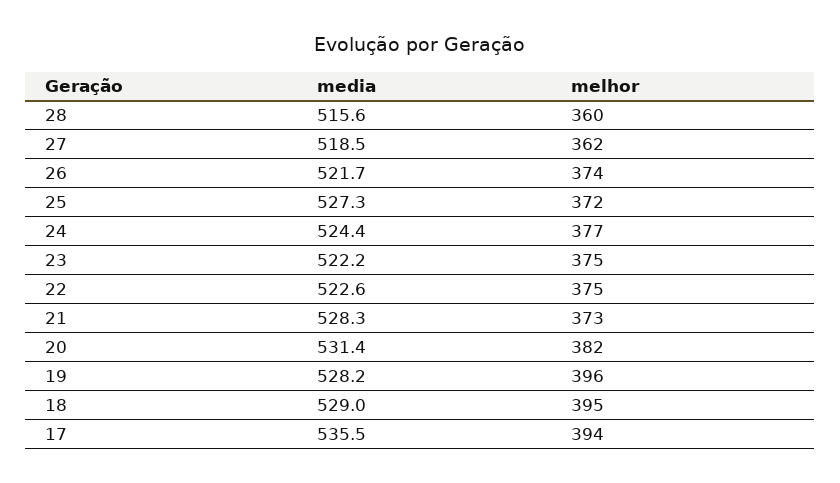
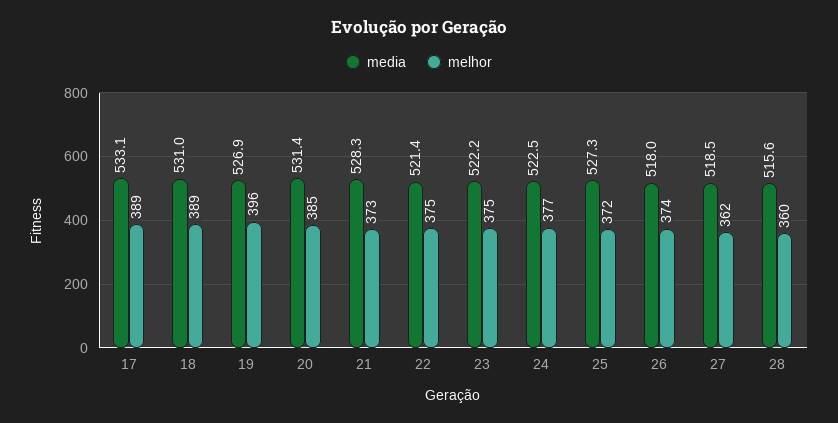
media, 26: 521.7 -> 518
media, 24: 524.4 -> 522.5
media, 22: 522.6 -> 521.4
melhor, 20: 382 -> 385
media, 19: 528.2 -> 526.9
media, 18: 529 -> 531
melhor, 18: 395 -> 389
media, 17: 535.5 -> 533.1
melhor, 17: 394 -> 389

